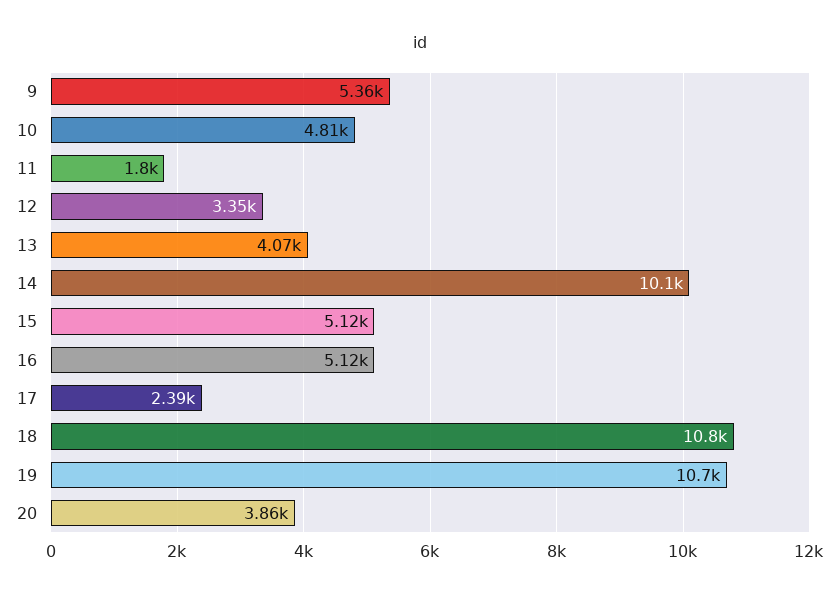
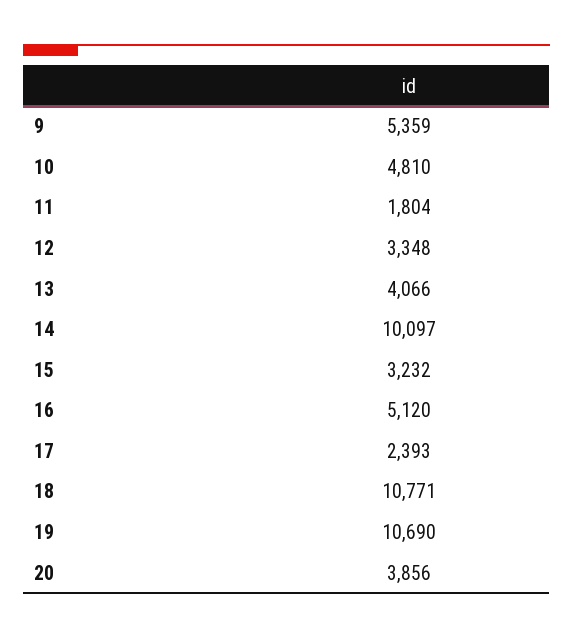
15: 5120 -> 3232

